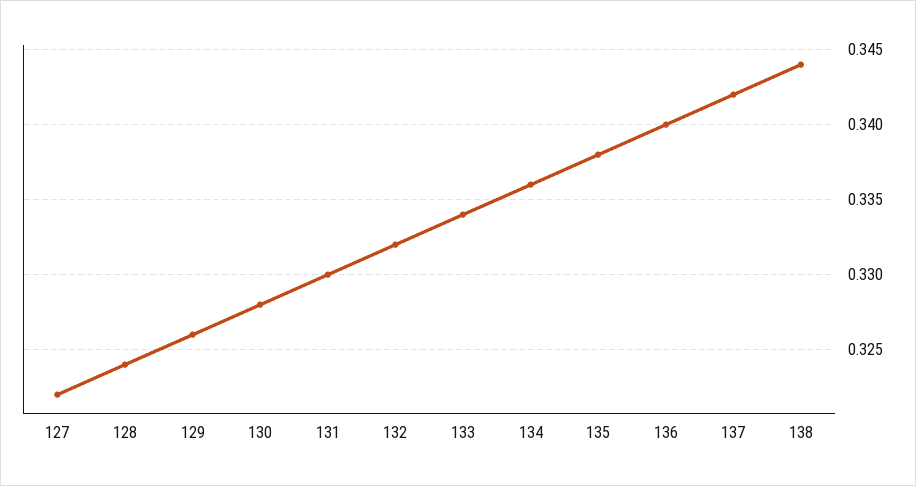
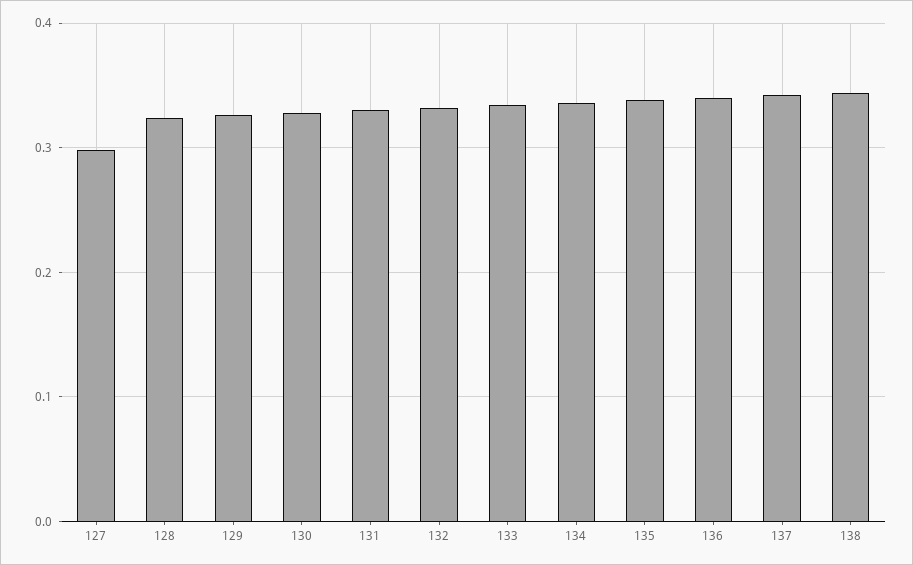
127: 0.322 -> 0.3

